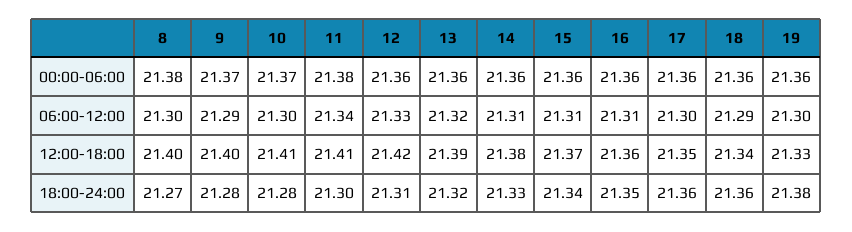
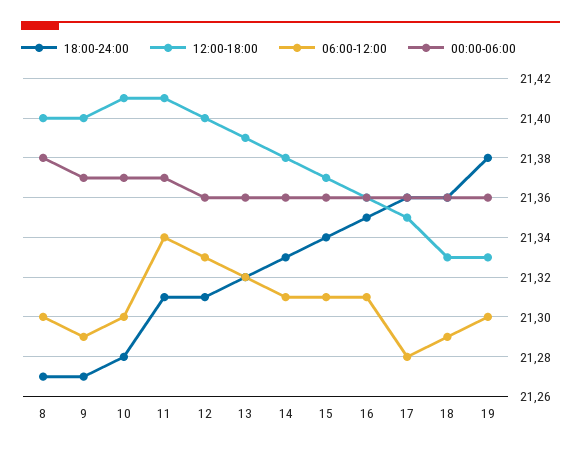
00:00-06:00, 11: 21.38 -> 21.37
06:00-12:00, 17: 21.3 -> 21.28
12:00-18:00, 12: 21.42 -> 21.4
12:00-18:00, 18: 21.34 -> 21.33
18:00-24:00, 9: 21.28 -> 21.27
18:00-24:00, 11: 21.3 -> 21.31

